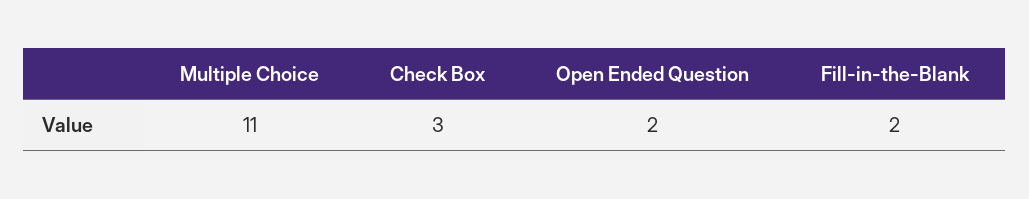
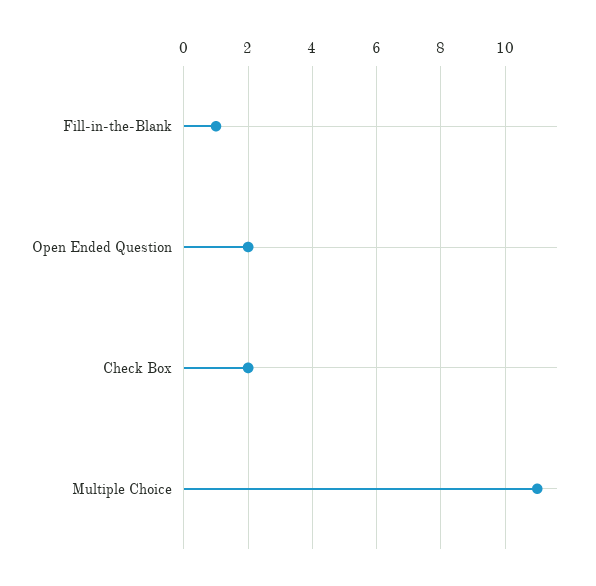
Check Box: 3 -> 2
Fill-in-the-Blank: 2 -> 1

